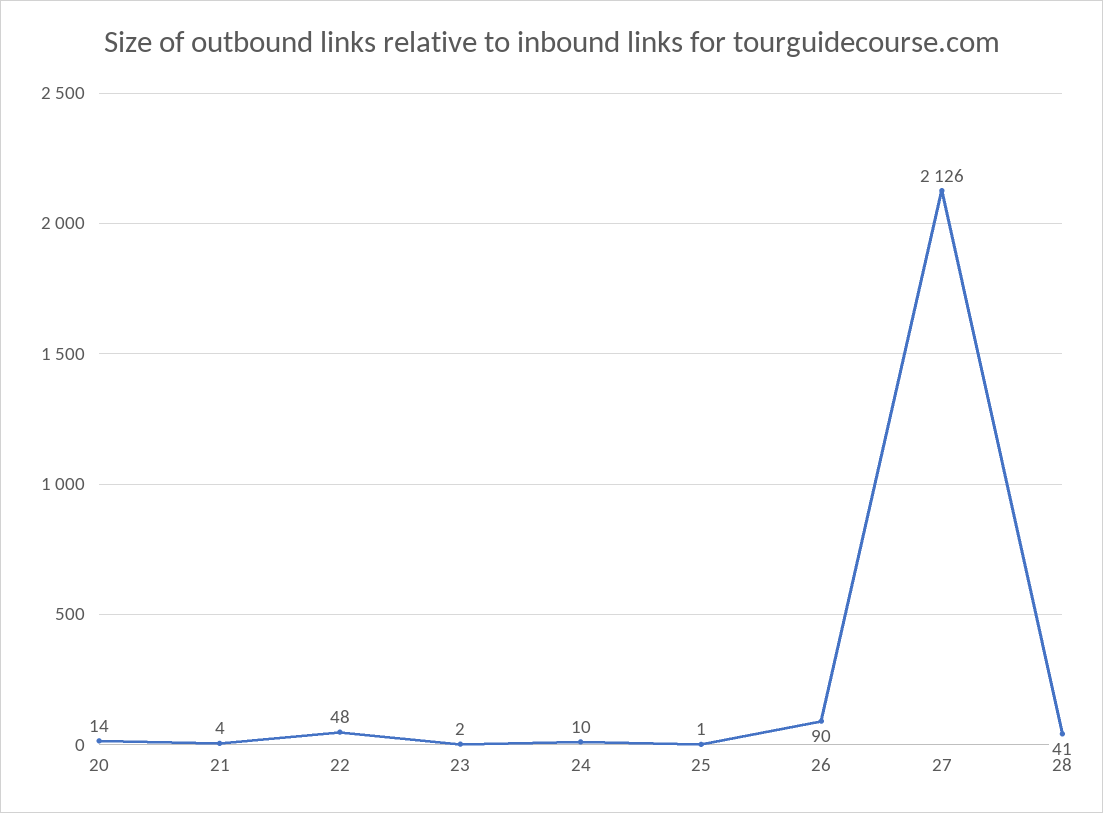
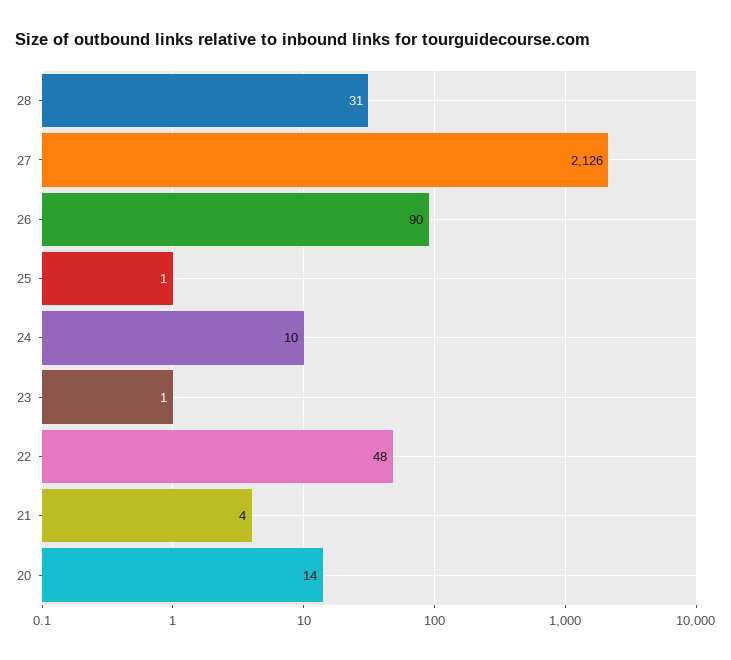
23: 2 -> 1
28: 41 -> 31

